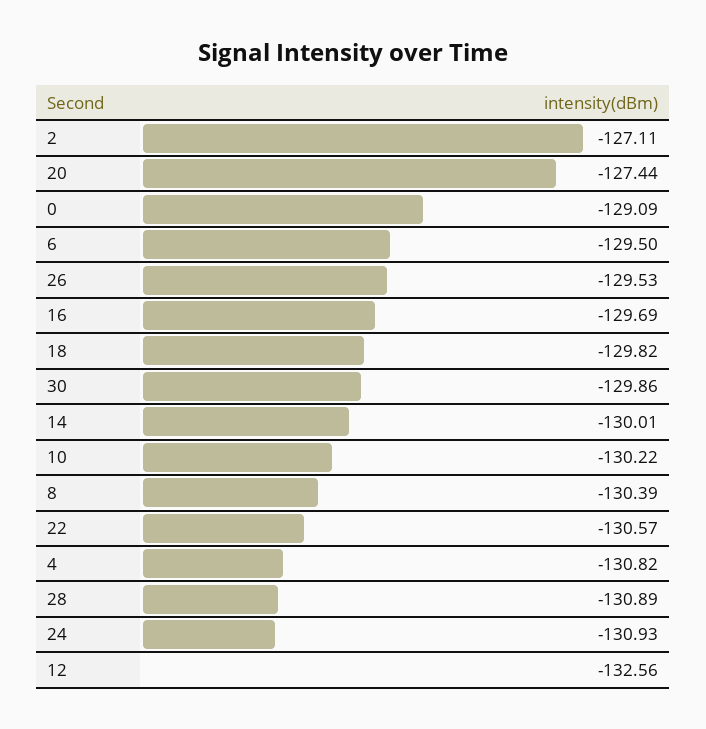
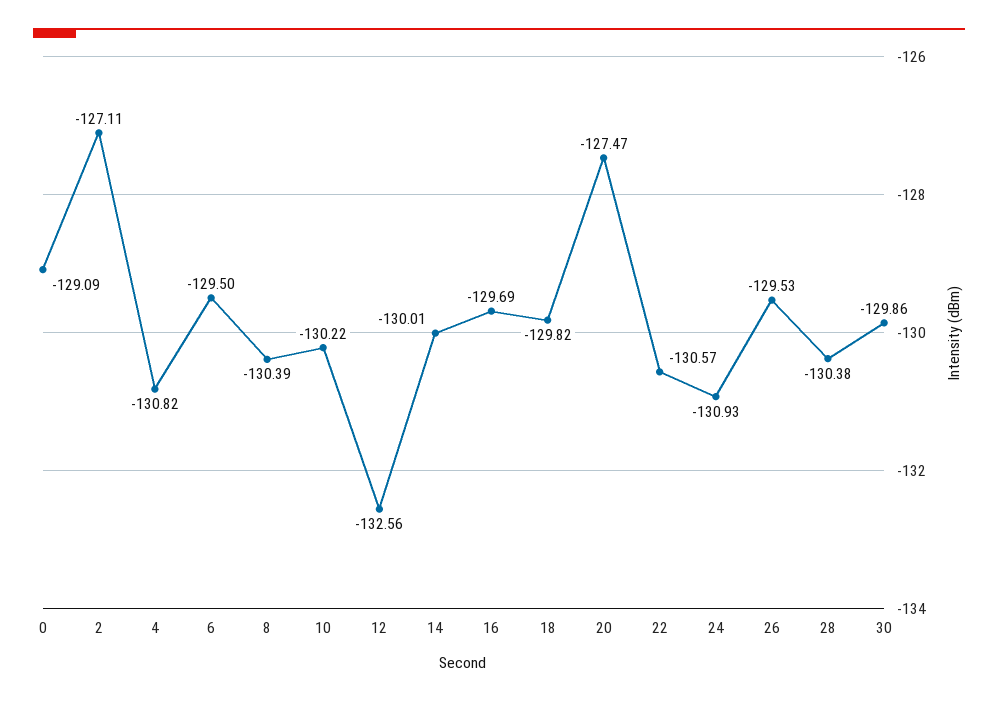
20: -127.44 -> -127.47
28: -130.89 -> -130.38

